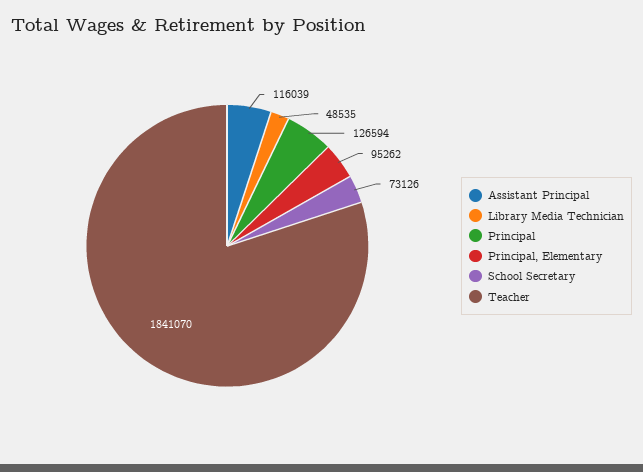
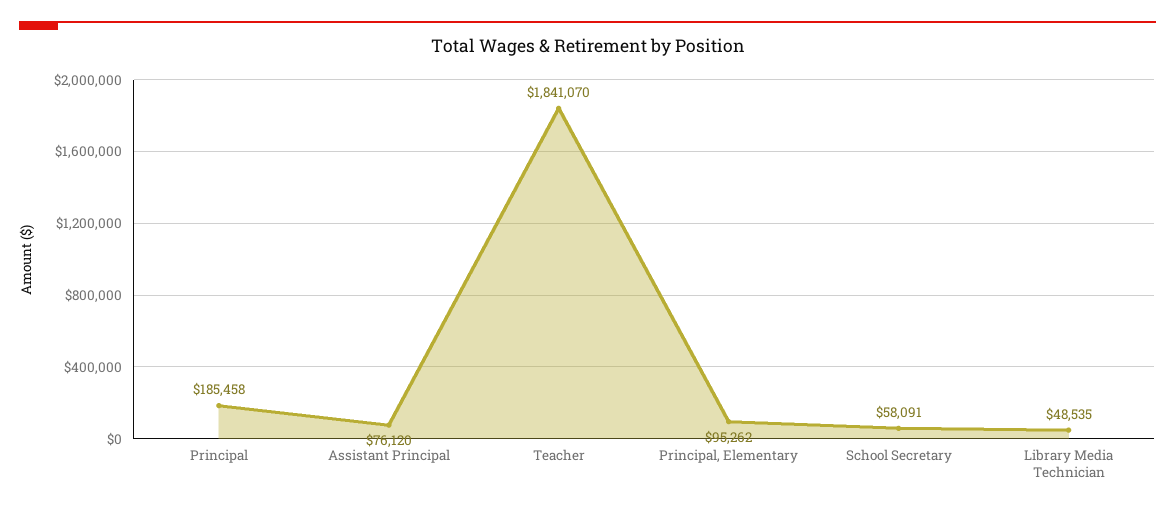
Assistant Principal: 116039 -> 76120
Principal: 126594 -> 185458
School Secretary: 73126 -> 58091

